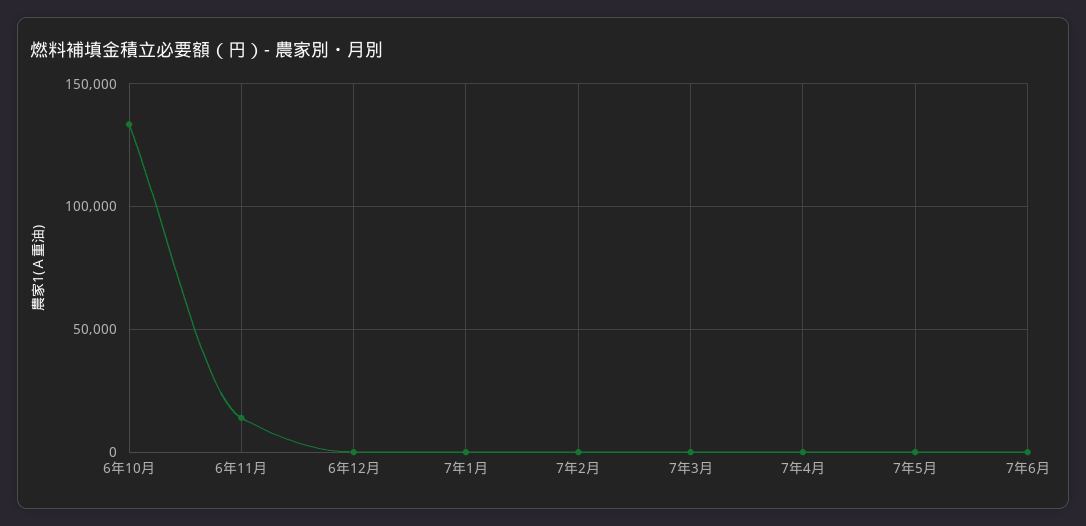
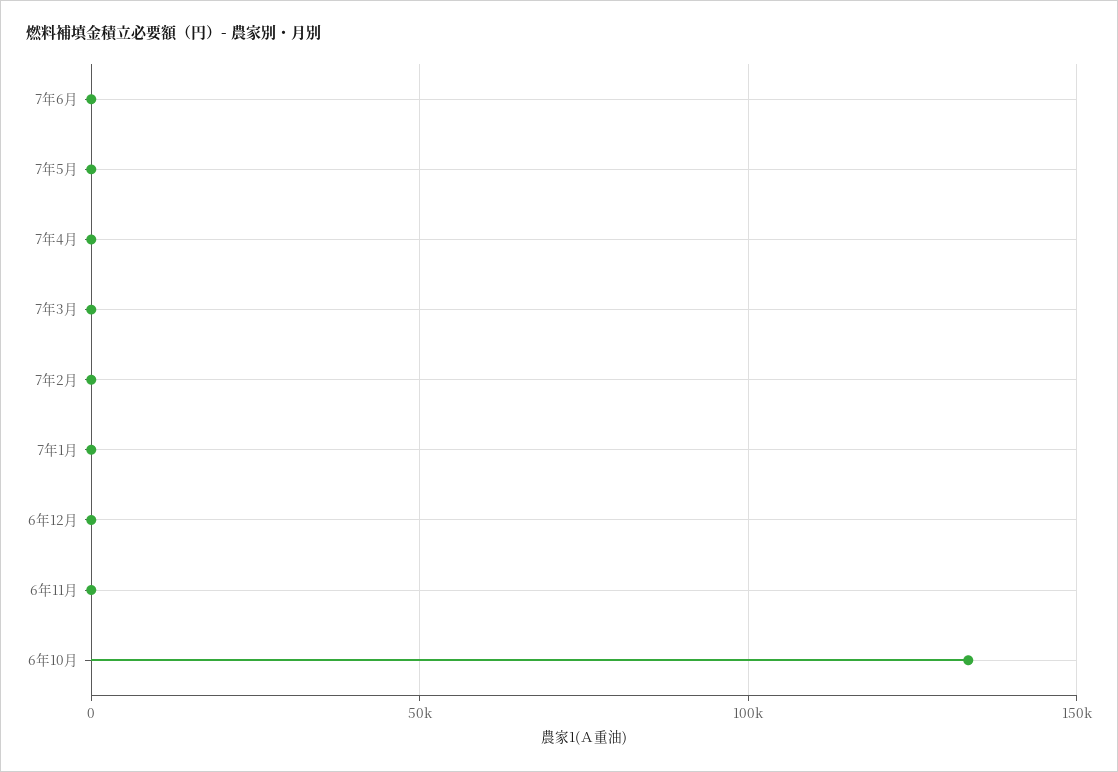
6年11月: 15000 -> 0

